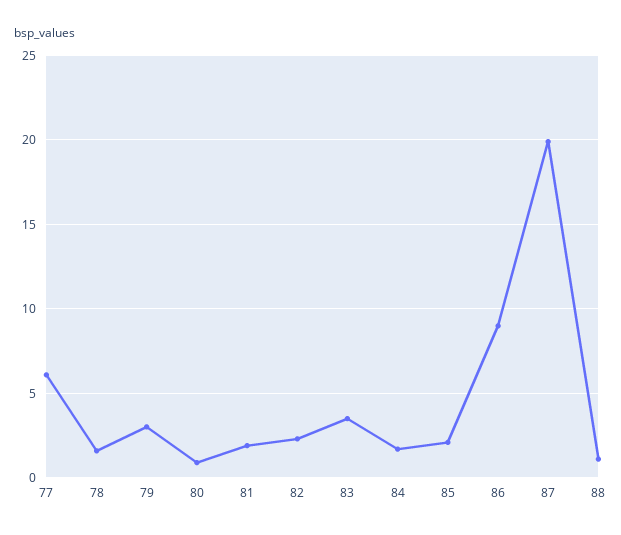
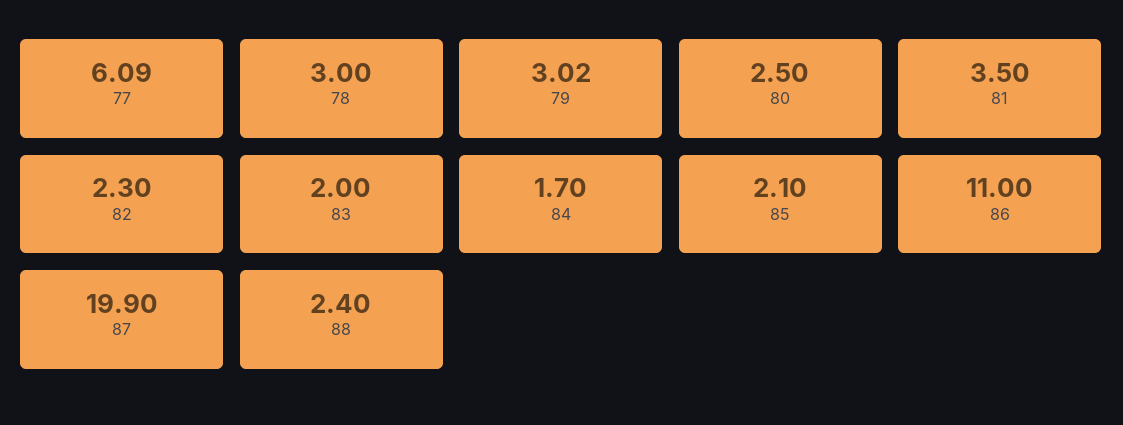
78: 1.5 -> 3
80: 1 -> 2.5
81: 2 -> 3.5
83: 3.5 -> 2
86: 9 -> 11
88: 1 -> 2.4

